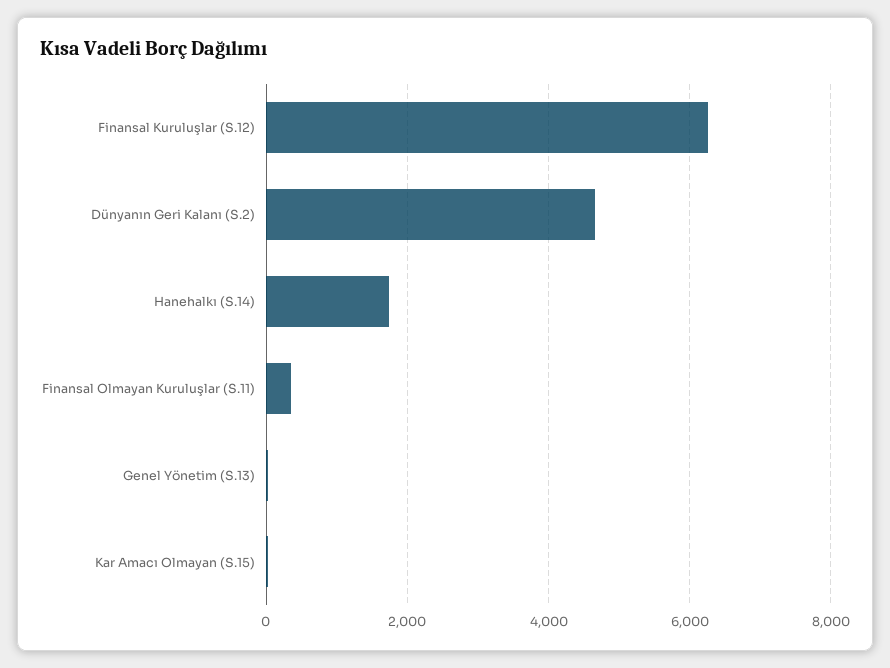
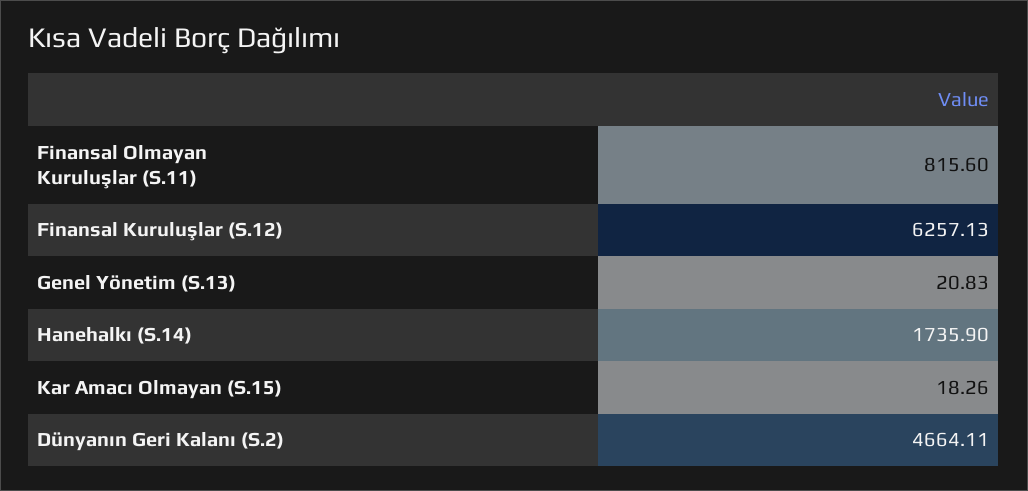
Finansal Olmayan Kuruluşlar (S.11): 400 -> 815.6

